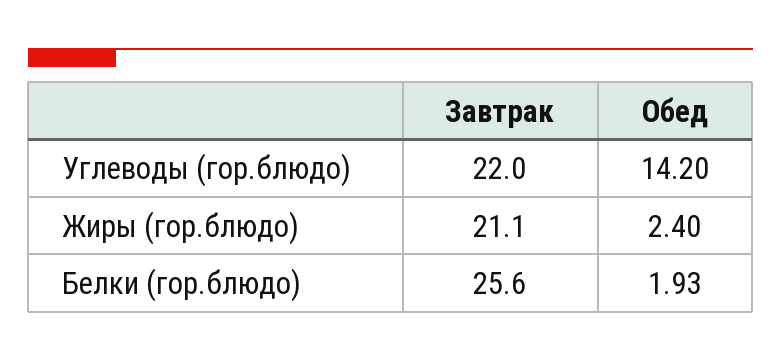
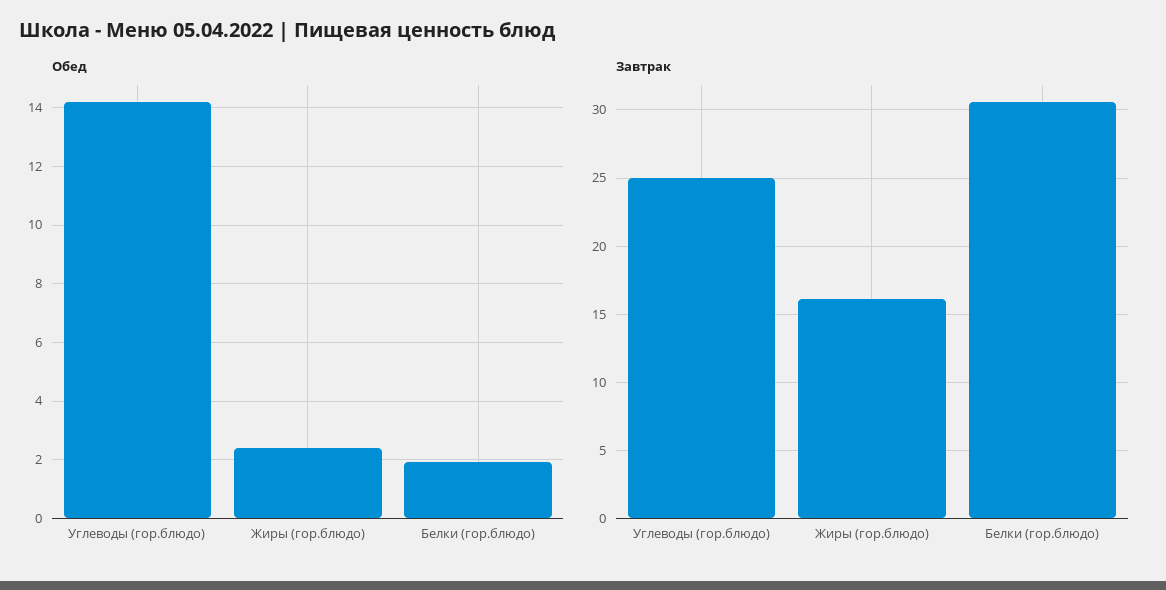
Завтрак, Углеводы (гор.блюдо): 22 -> 25
Завтрак, Жиры (гор.блюдо): 21.1 -> 16
Завтрак, Белки (гор.блюдо): 25.6 -> 30.5

